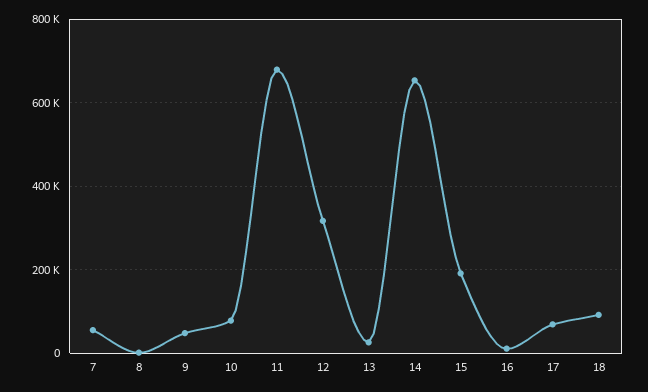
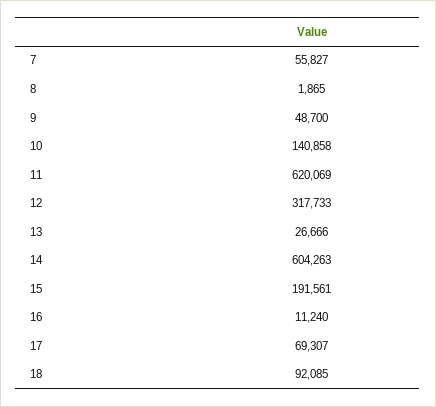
10: 80000 -> 140858
11: 680000 -> 620069
14: 660000 -> 604263

